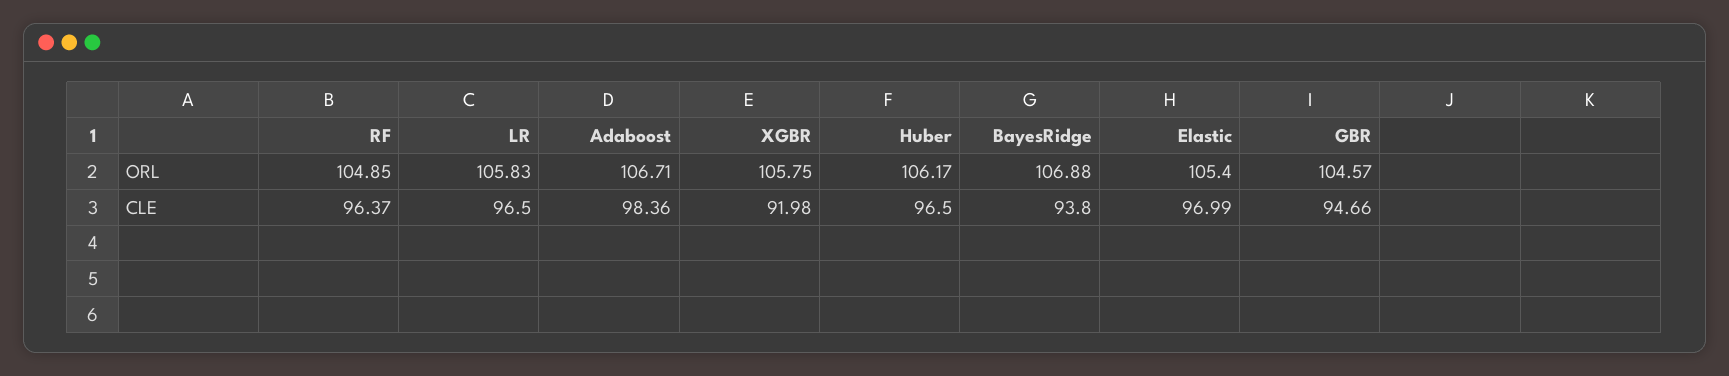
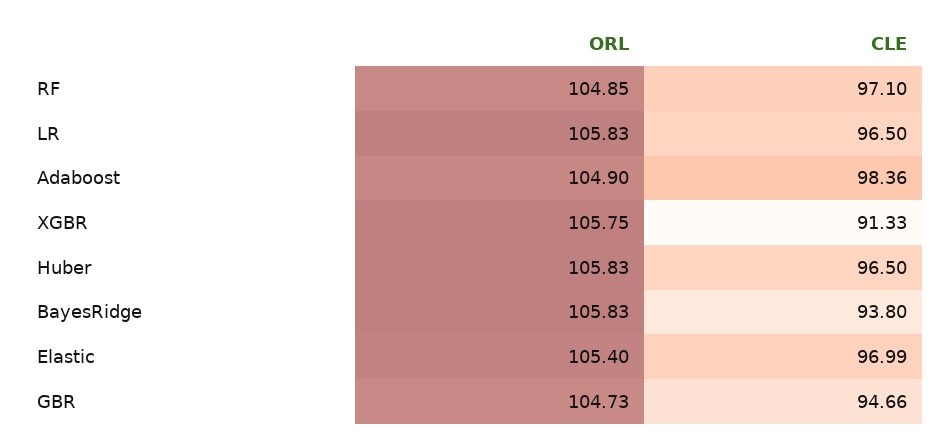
Adaboost, ORL: 106.71 -> 104.9
Huber, ORL: 106.17 -> 105.83
BayesRidge, ORL: 106.88 -> 105.83
GBR, ORL: 104.57 -> 104.73
RF, CLE: 96.37 -> 97.1
XGBR, CLE: 91.98 -> 91.33

